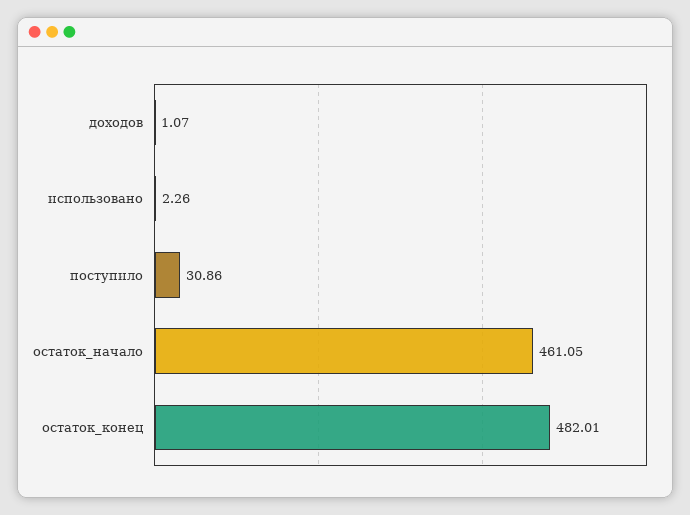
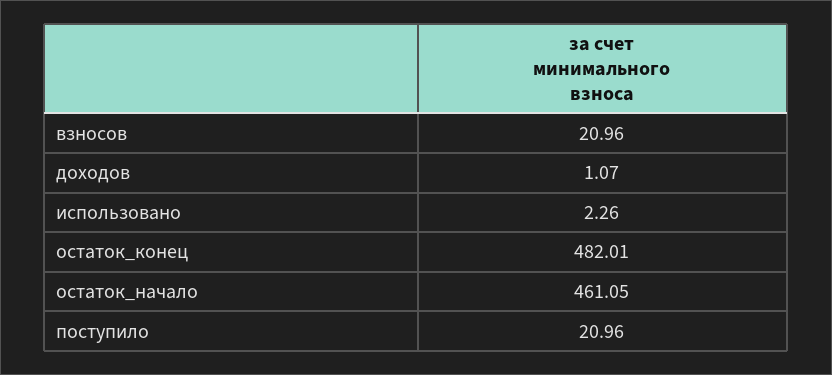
поступило: 30.86 -> 20.96
взносов: none -> 20.96

